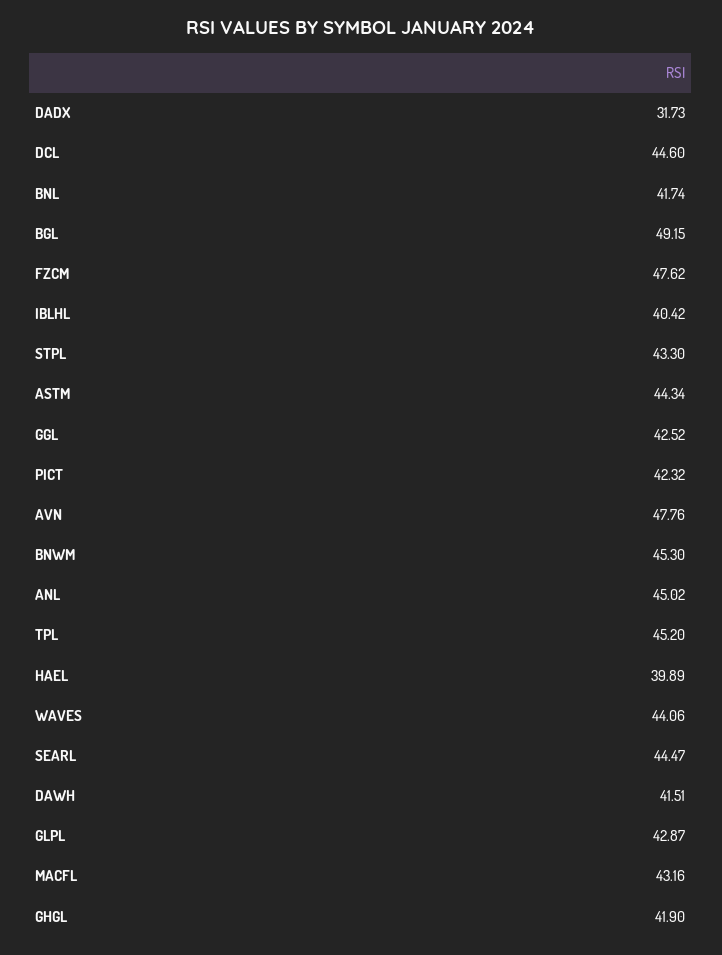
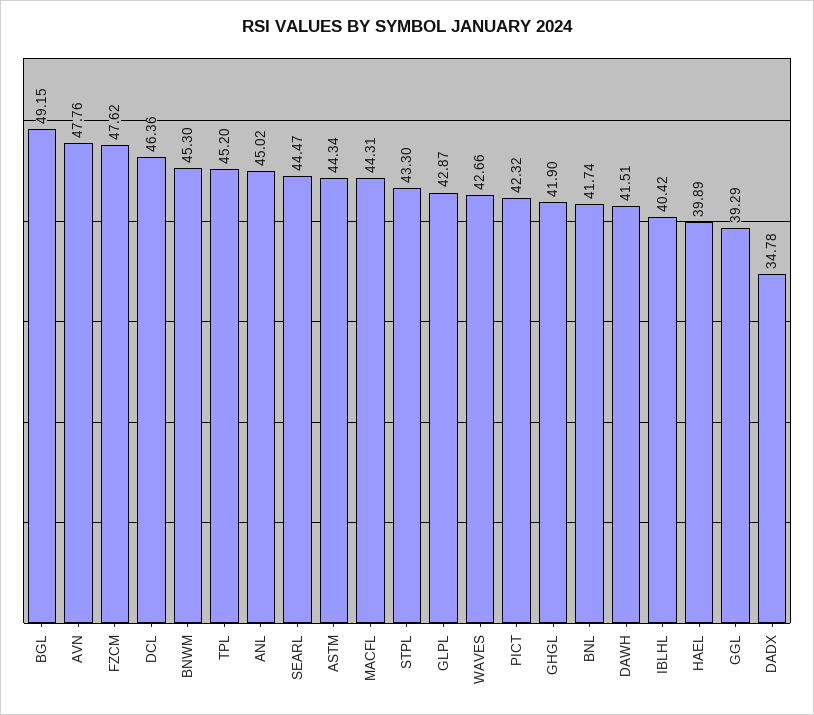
DADX: 31.73 -> 34.78
DCL: 44.6 -> 46.36
GGL: 42.52 -> 39.29
WAVES: 44.06 -> 42.66
MACFL: 43.16 -> 44.31

